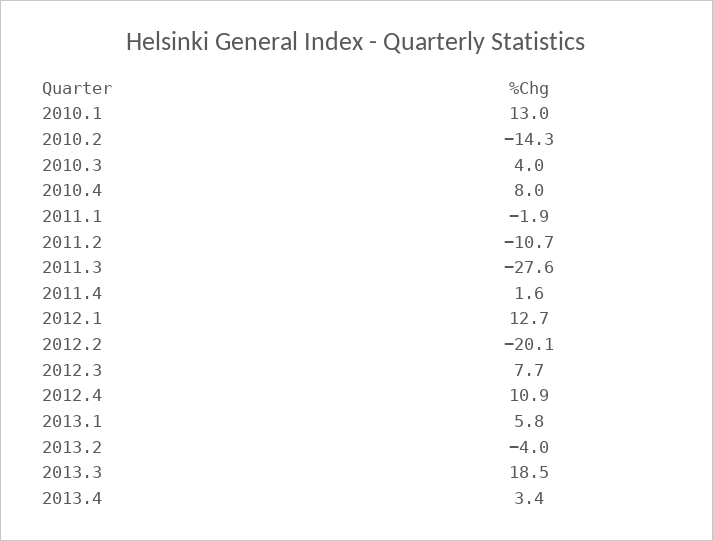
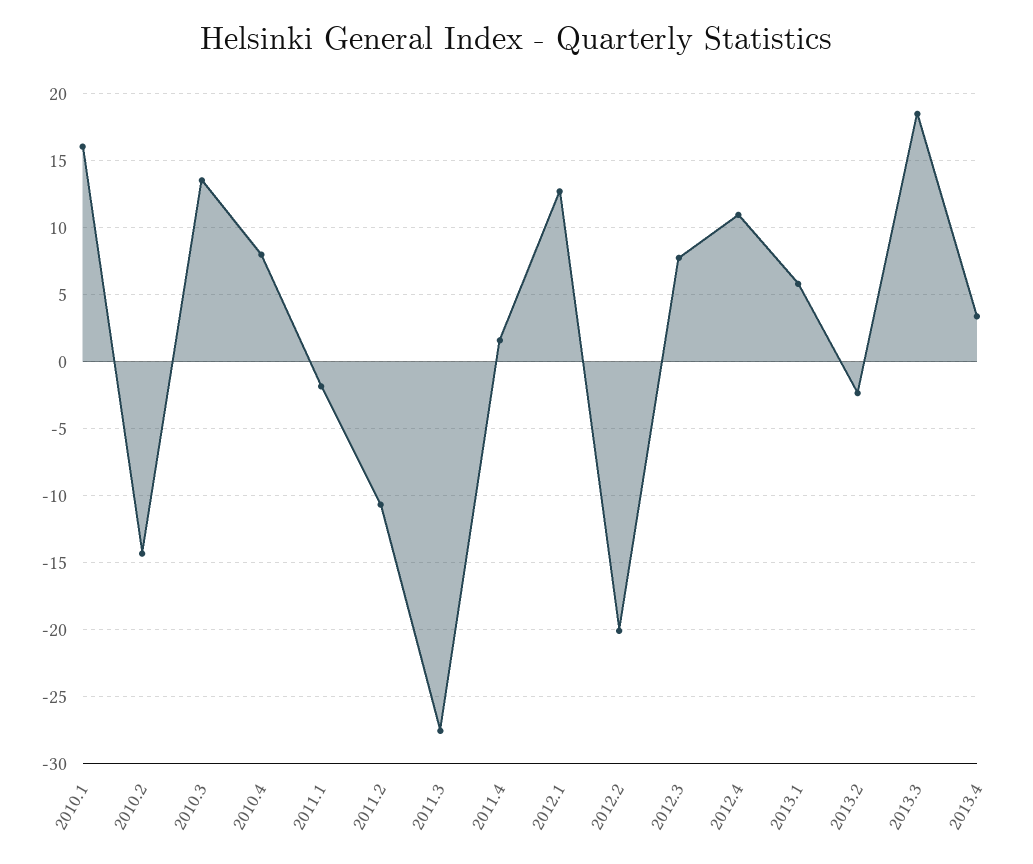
2010.1: 13 -> 16
2010.3: 4 -> 13.5
2013.2: -4 -> -2.5

